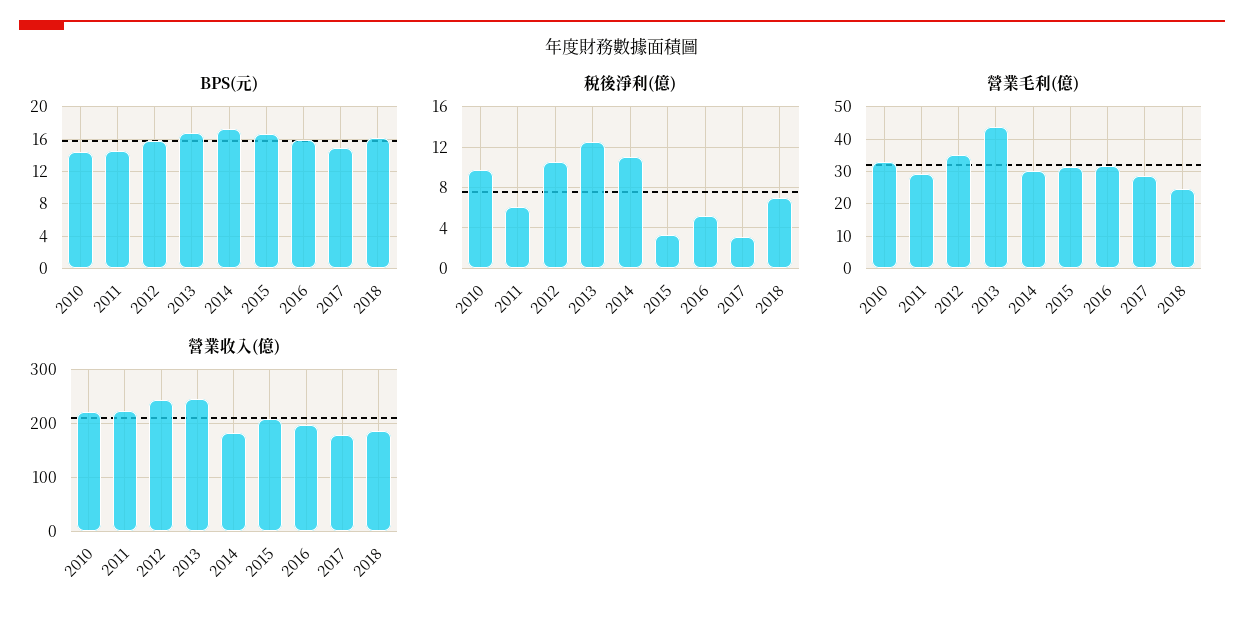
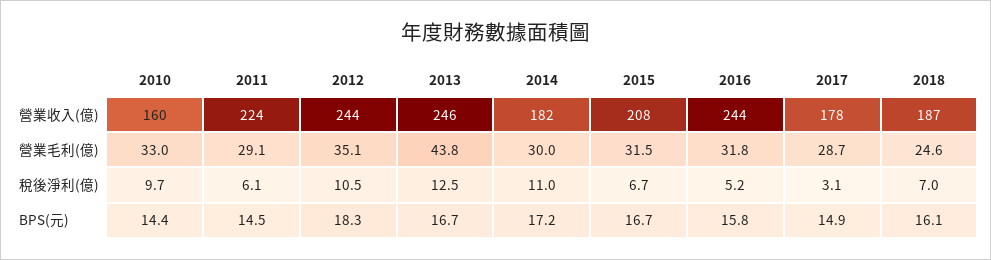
BPS(元), 2012: 16 -> 18.3
稅後淨利(億), 2015: 3 -> 6.7
營業收入(億), 2010: 220 -> 160
營業收入(億), 2016: 200 -> 244

